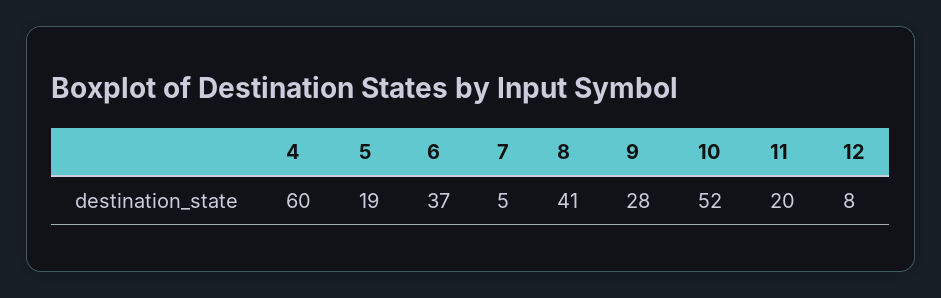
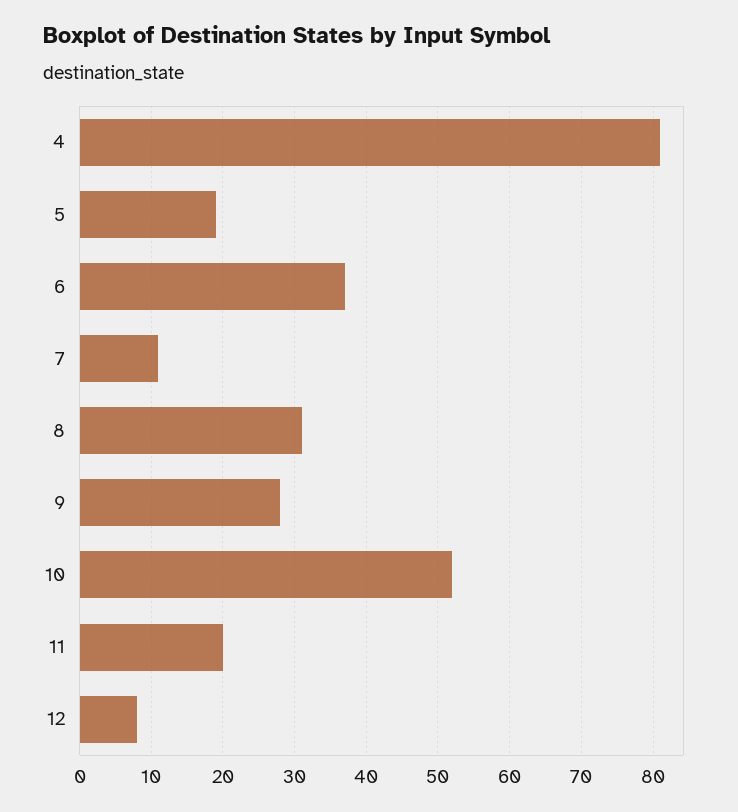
4: 60 -> 81
7: 5 -> 11
8: 41 -> 31

